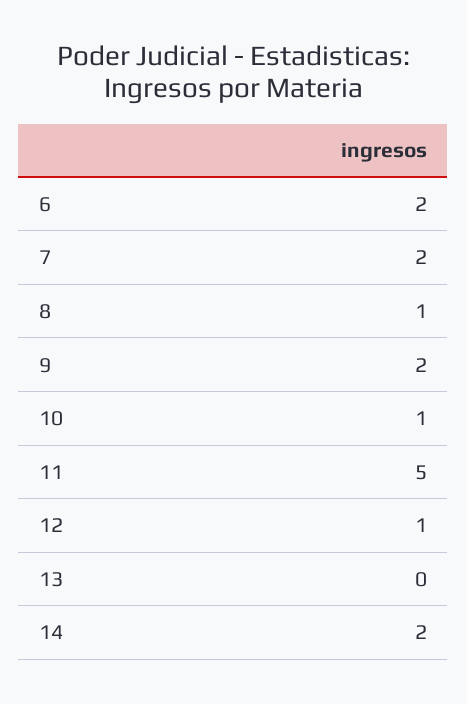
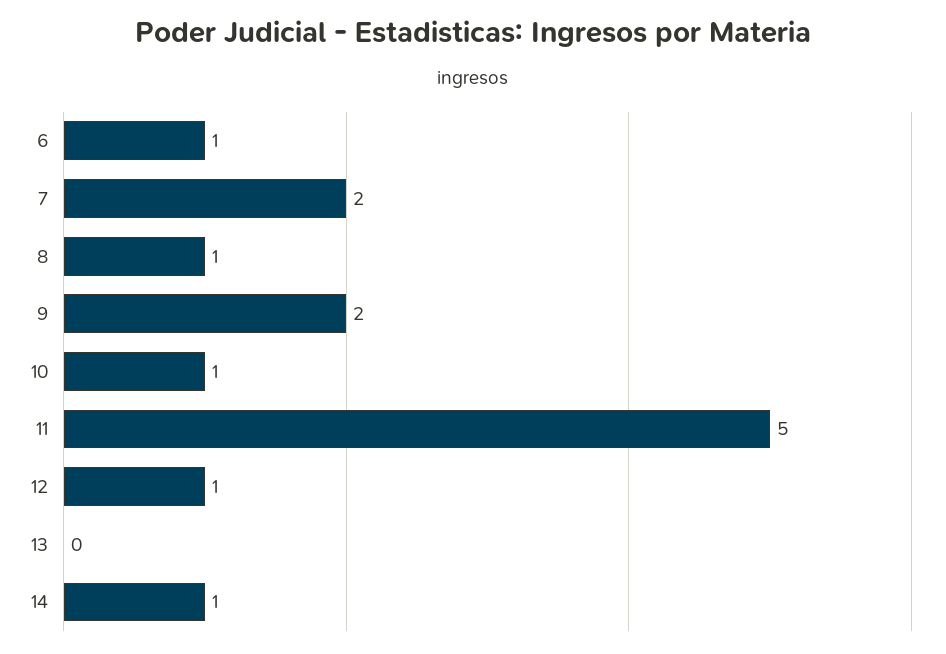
6: 2 -> 1
14: 2 -> 1

